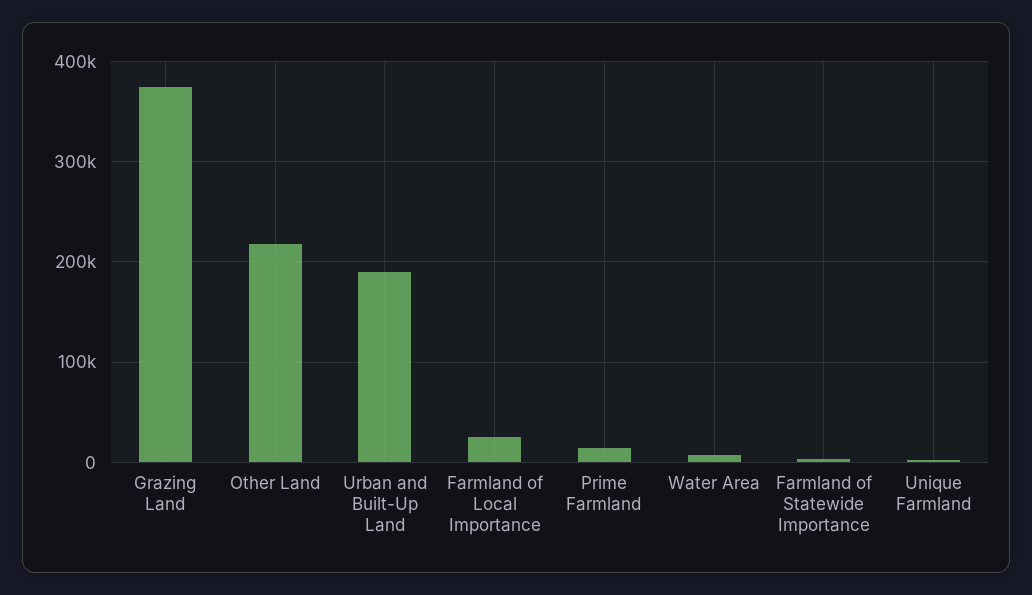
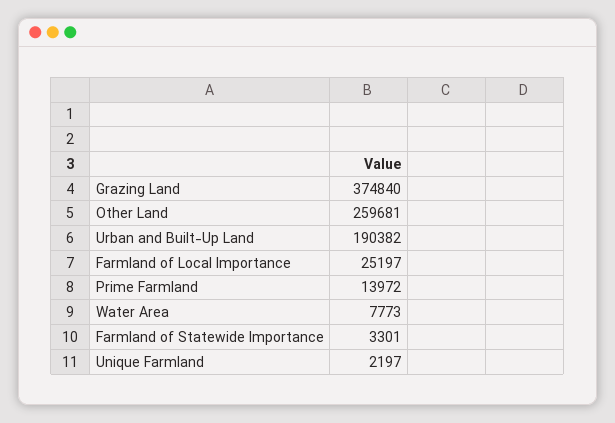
Other Land: 220000 -> 259681

